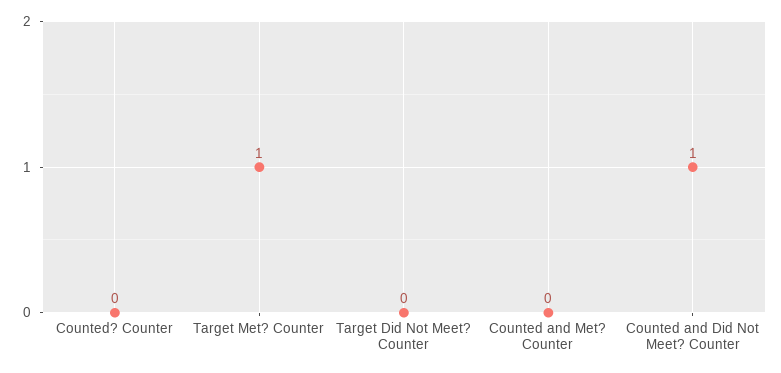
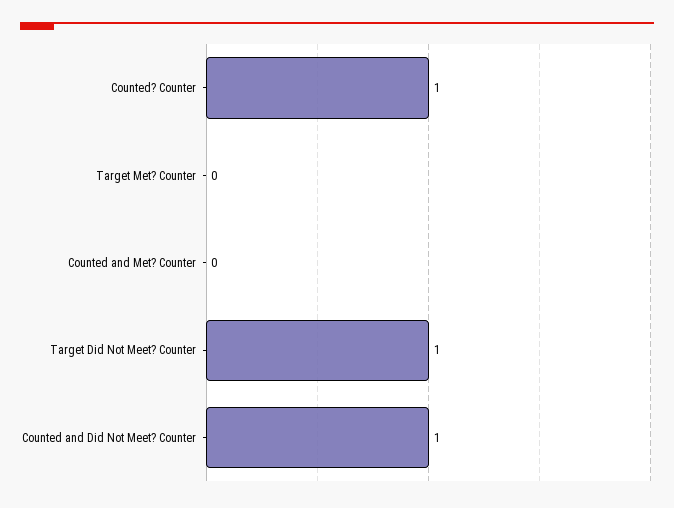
Counted? Counter: 0 -> 1
Target Met? Counter: 1 -> 0
Target Did Not Meet? Counter: 0 -> 1

